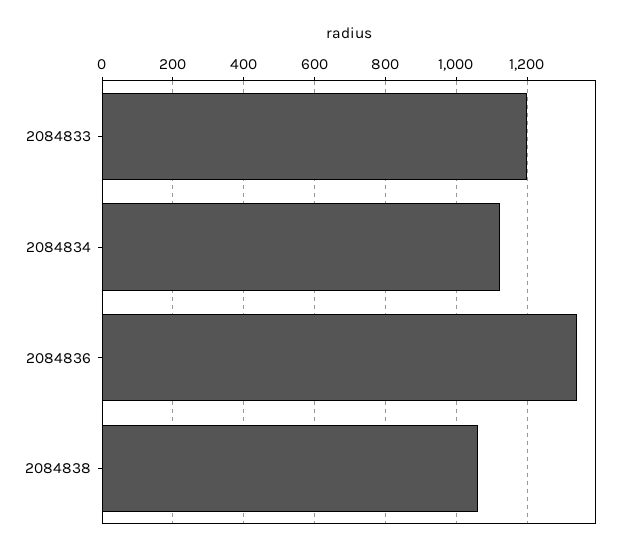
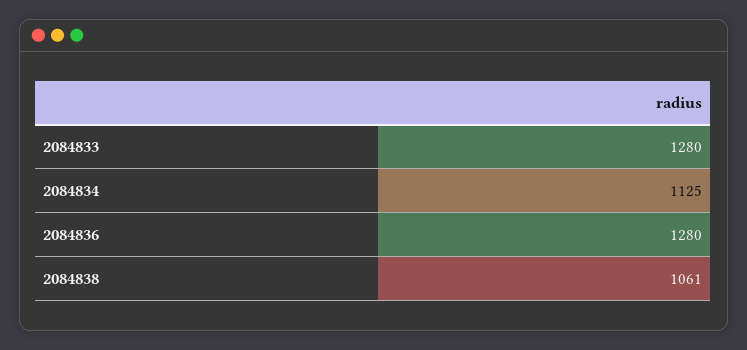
2084833: 1200 -> 1280
2084836: 1340 -> 1280

